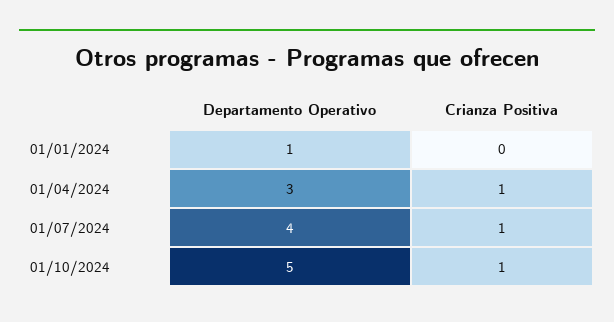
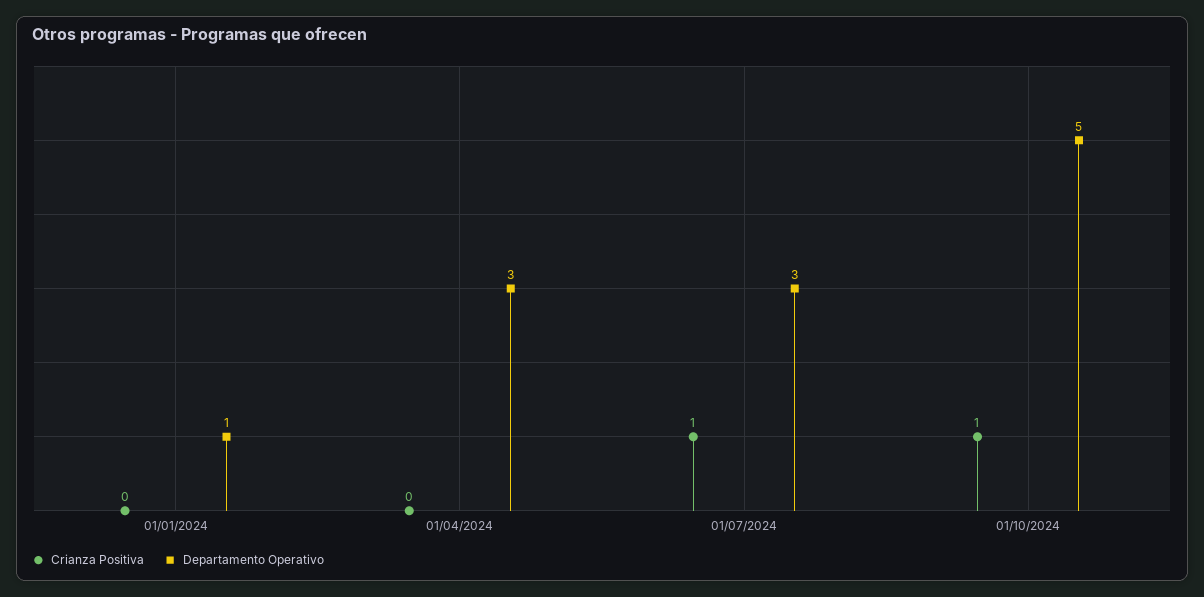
Crianza Positiva, 01/04/2024: 1 -> 0
Departamento Operativo, 01/07/2024: 4 -> 3

